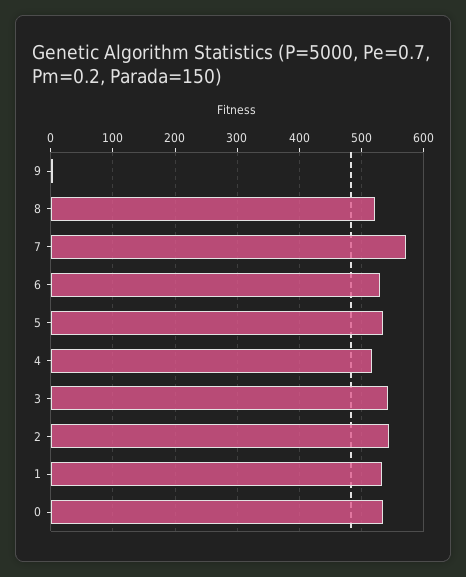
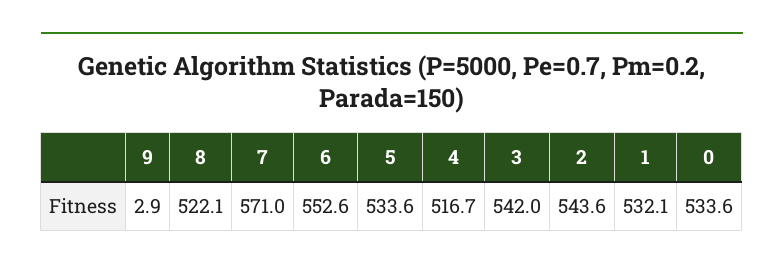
6: 530 -> 552.6

